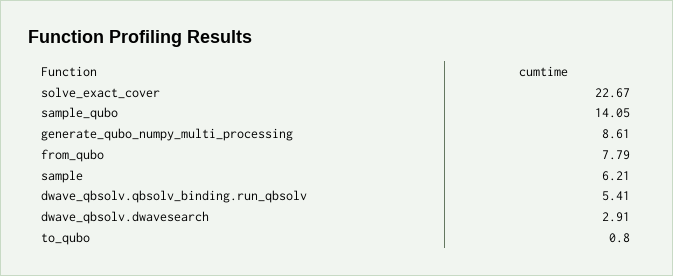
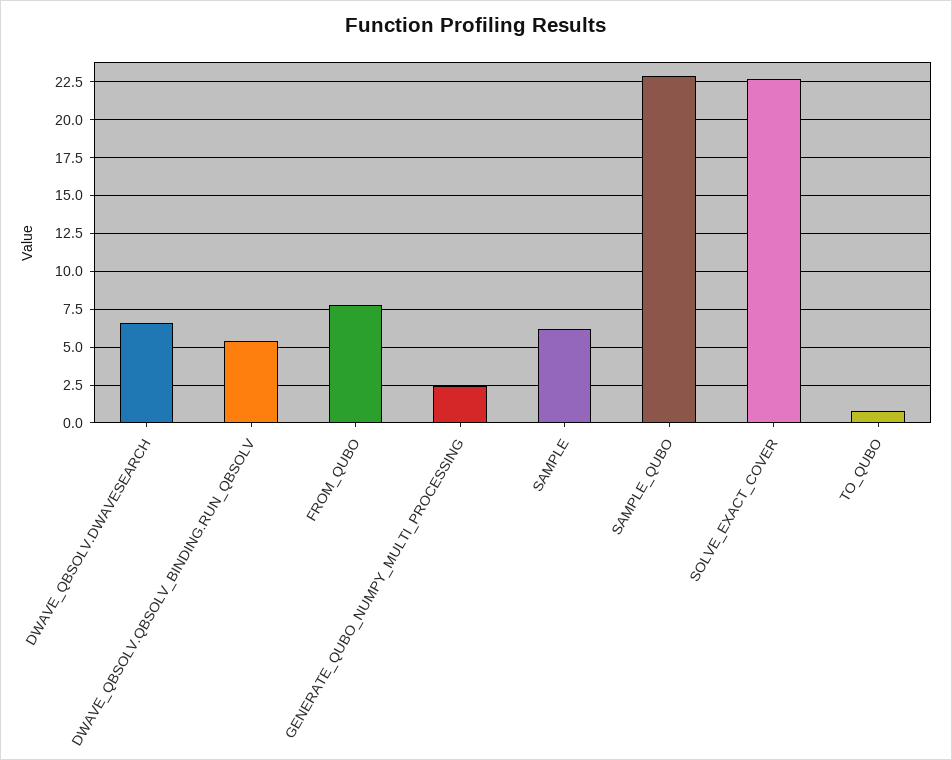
sample_qubo: 14.05 -> 23
generate_qubo_numpy_multi_processing: 8.61 -> 2.5
dwave_qbsolv.dwavesearch: 2.91 -> 6.5

